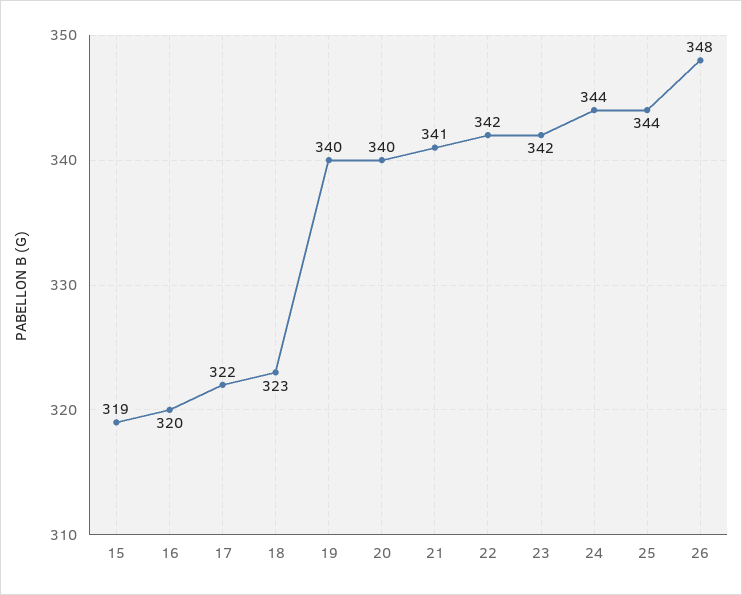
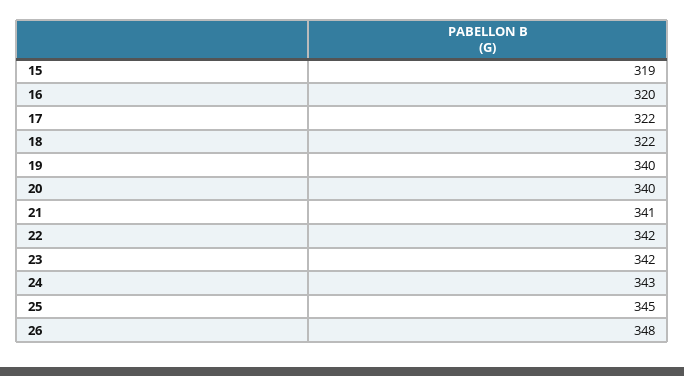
18: 323 -> 322
24: 344 -> 343
25: 344 -> 345

